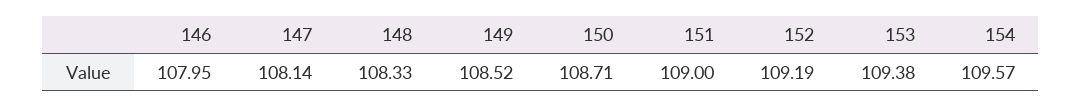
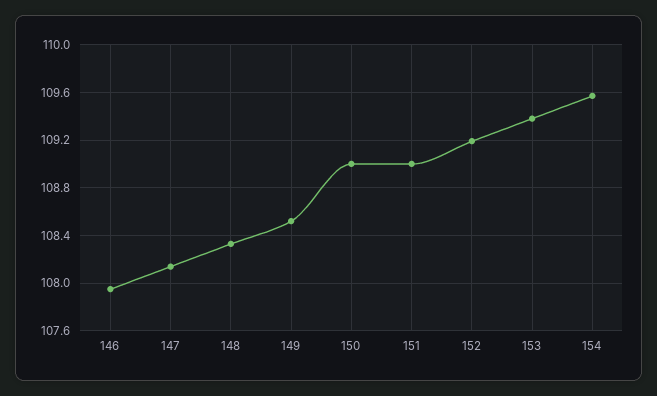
150: 108.71 -> 109

